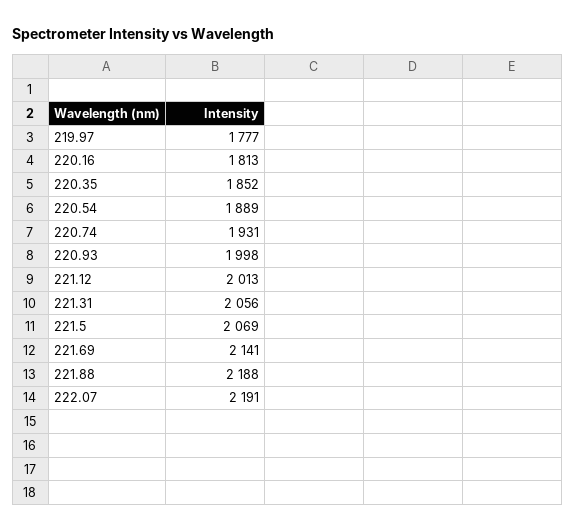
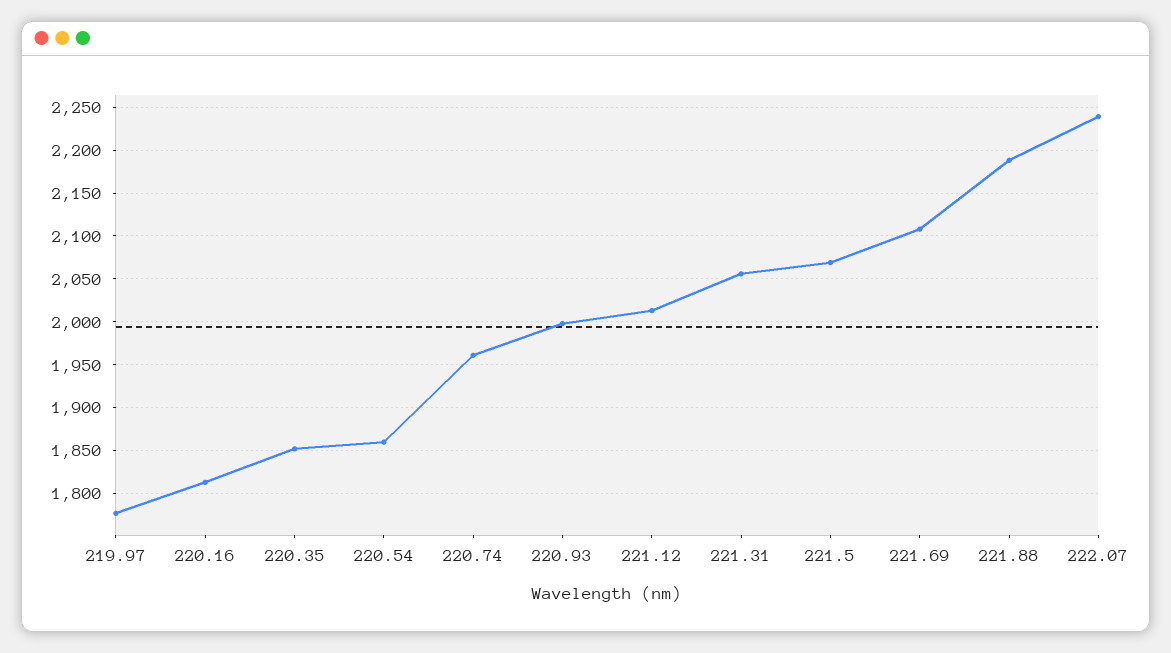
220.54: 1889 -> 1860
220.74: 1931 -> 1960
221.69: 2141 -> 2110
222.07: 2191 -> 2240

